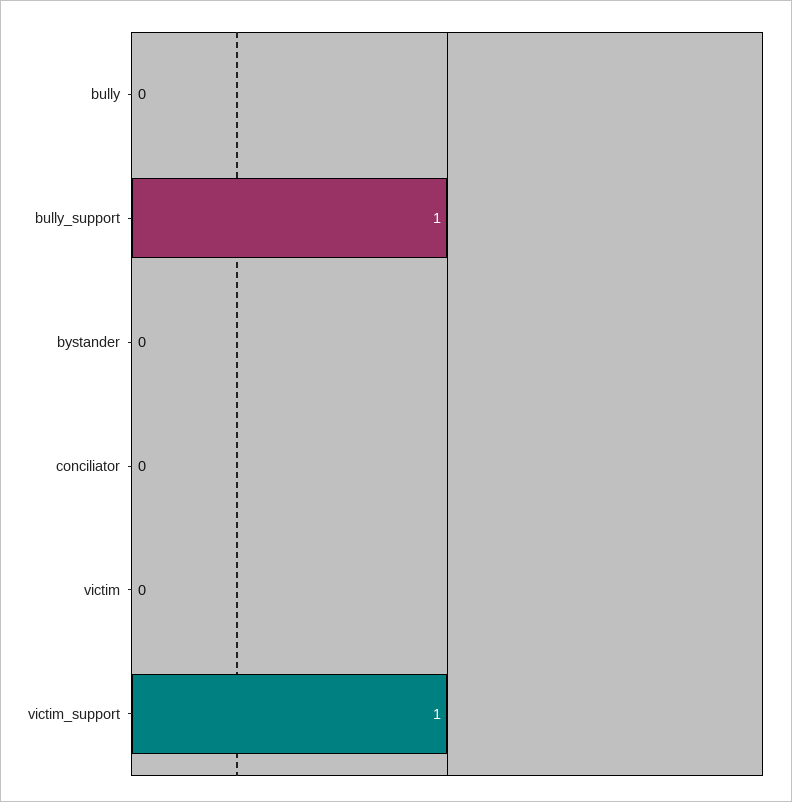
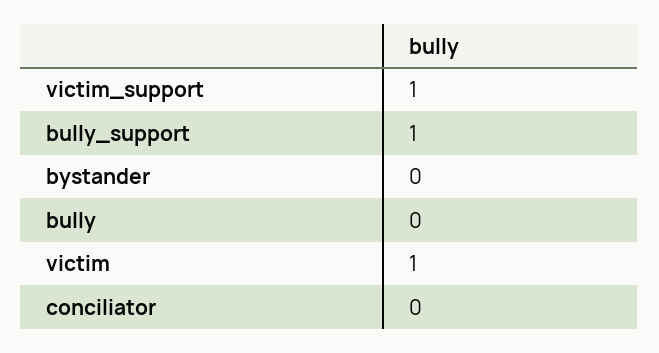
victim: 0 -> 1

